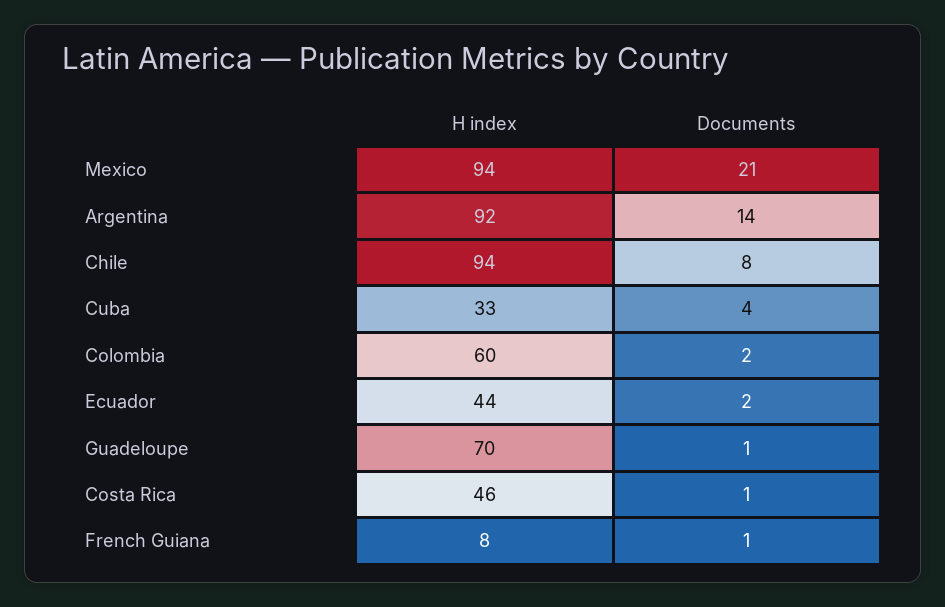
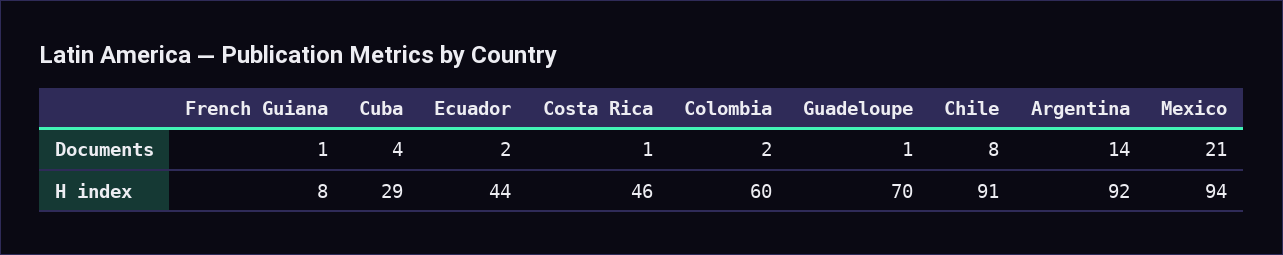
H index, Chile: 94 -> 91
H index, Cuba: 33 -> 29

